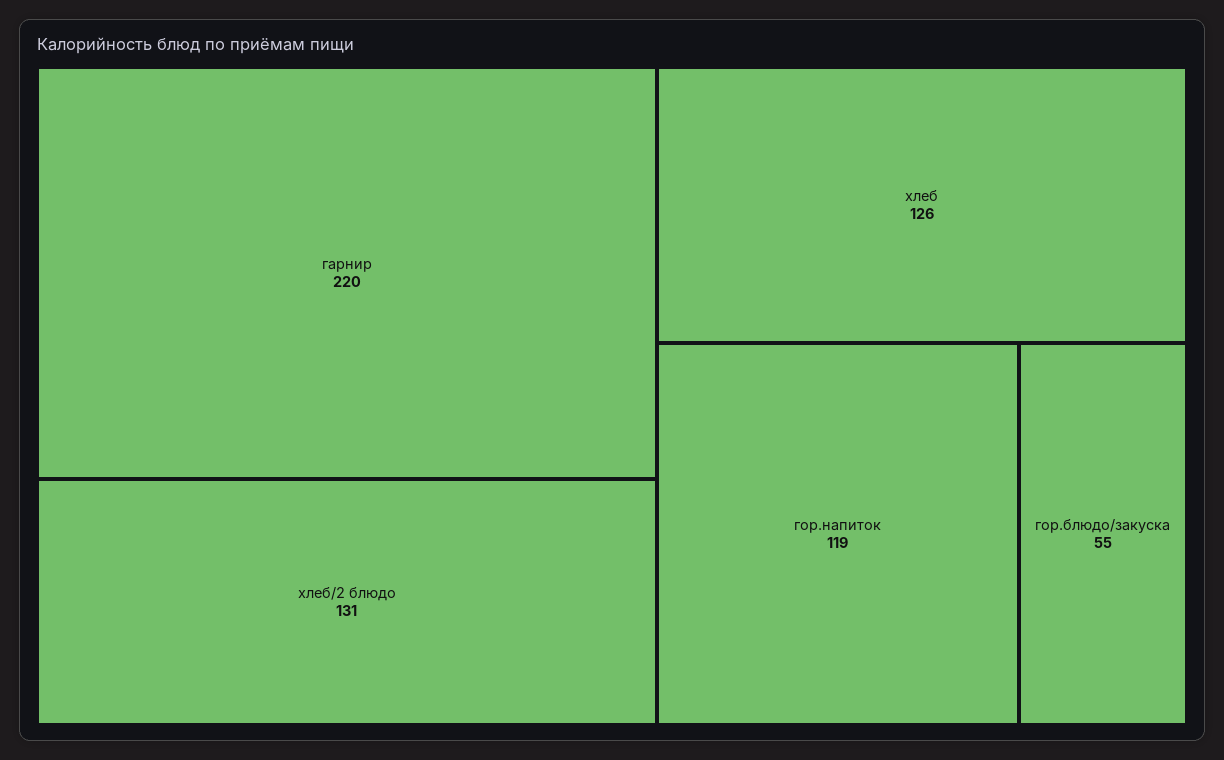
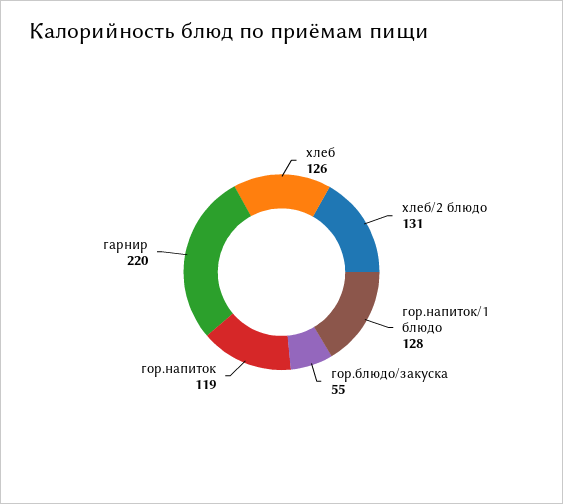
гор.напиток/1 блюдо: none -> 128

